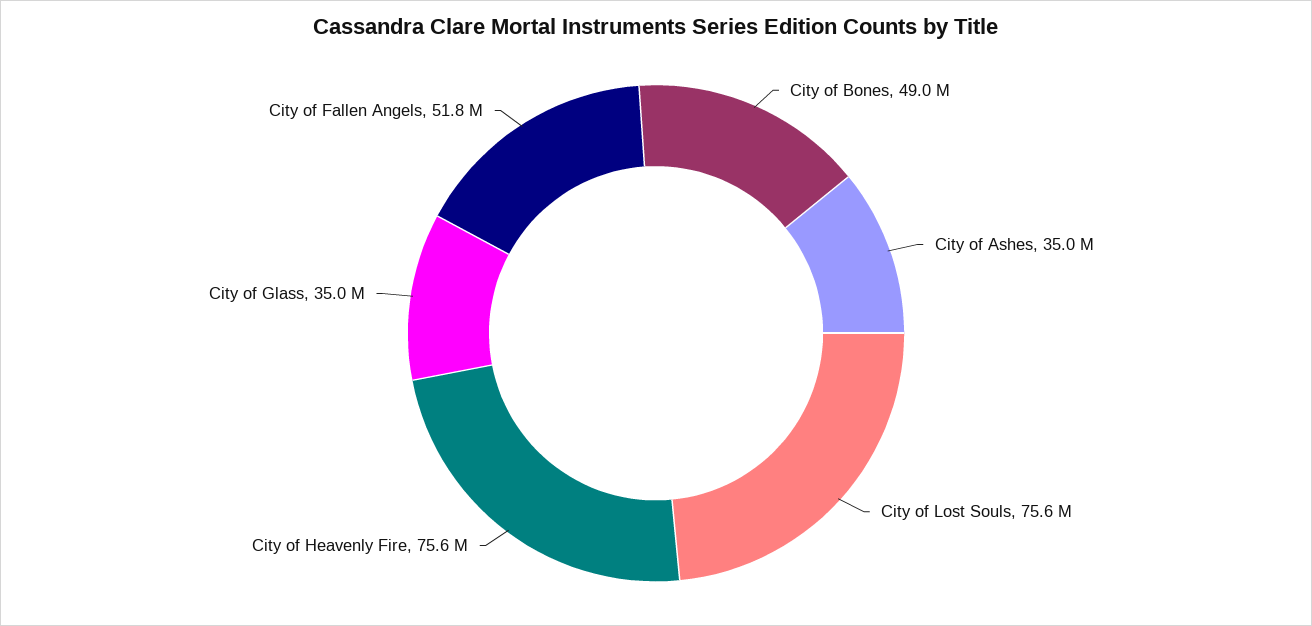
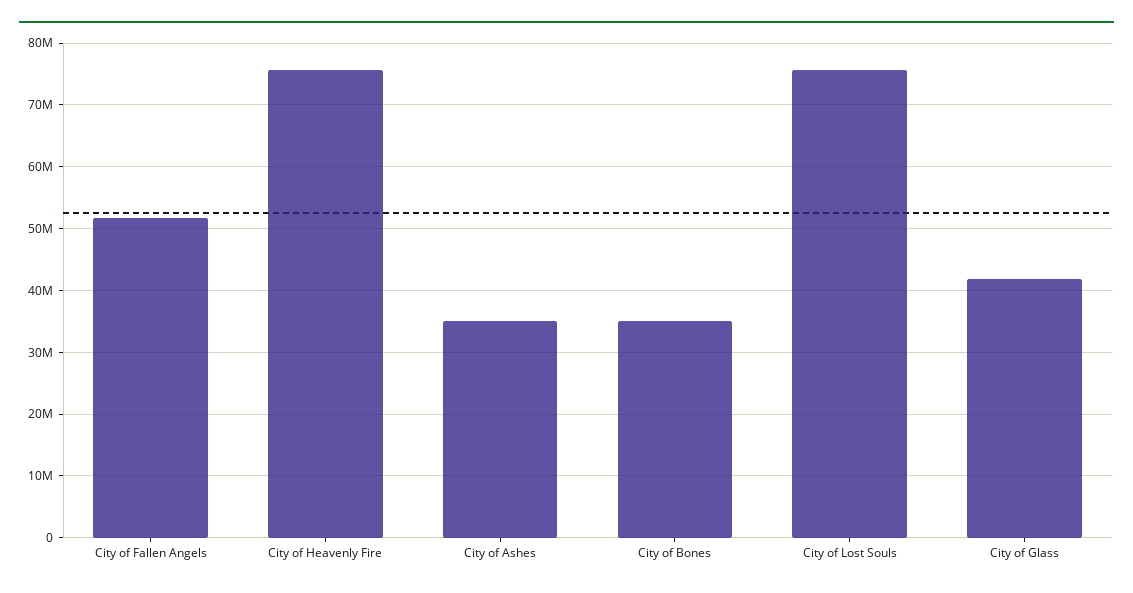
City of Bones: 49000000 -> 35000000
City of Glass: 35000000 -> 42000000

